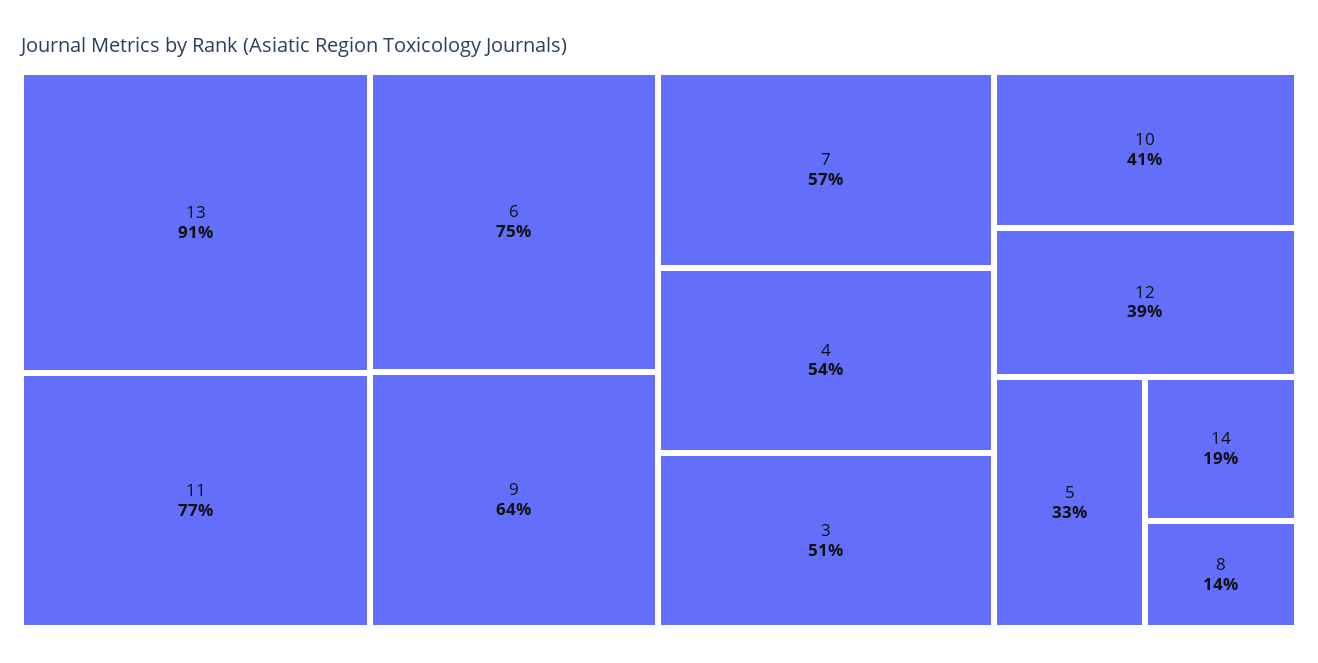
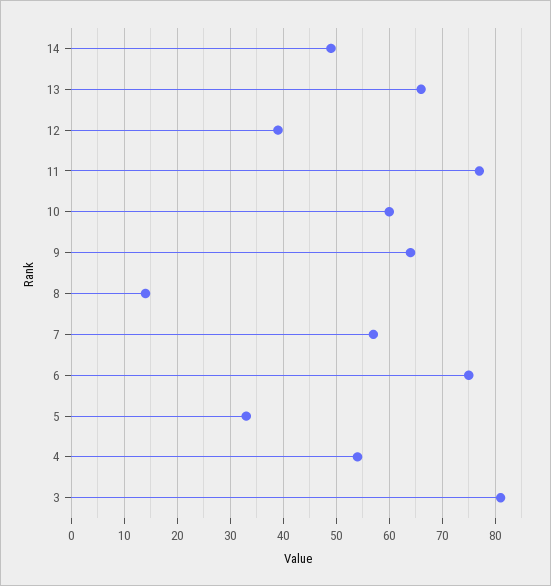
13: 91 -> 65
3: 51 -> 80
10: 41 -> 60
14: 19 -> 50

